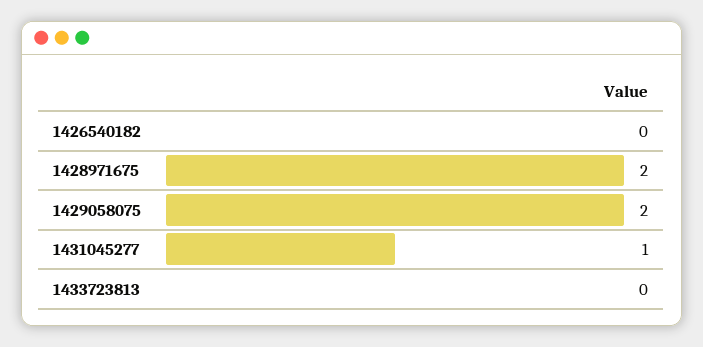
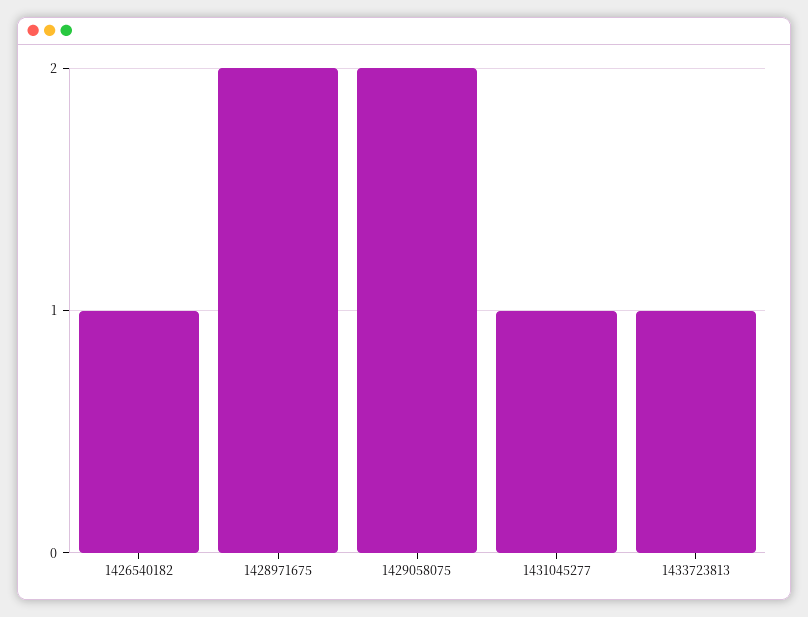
1426540182: 0 -> 1
1433723813: 0 -> 1

